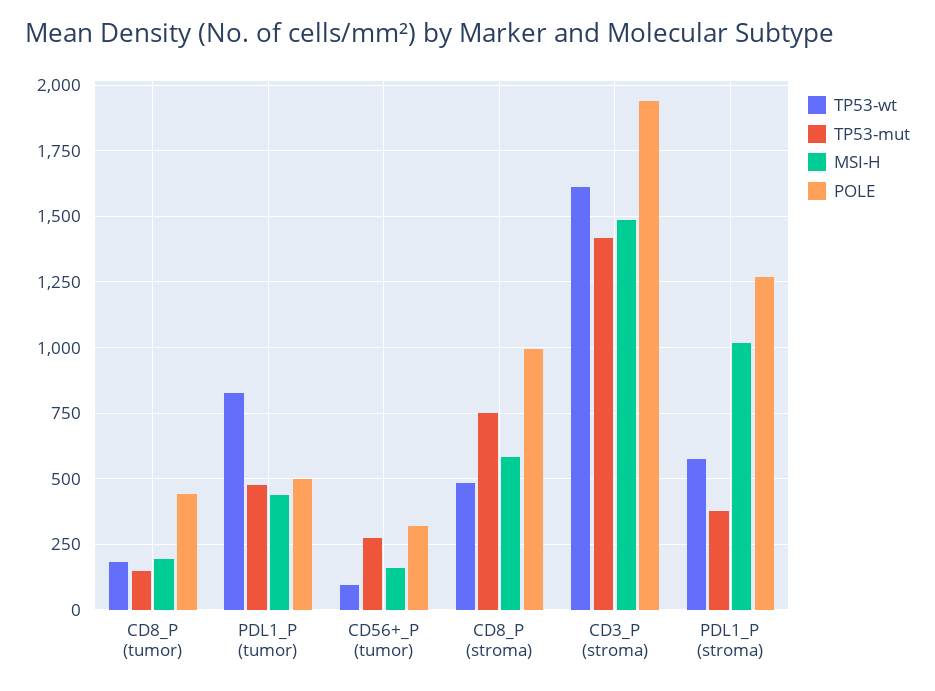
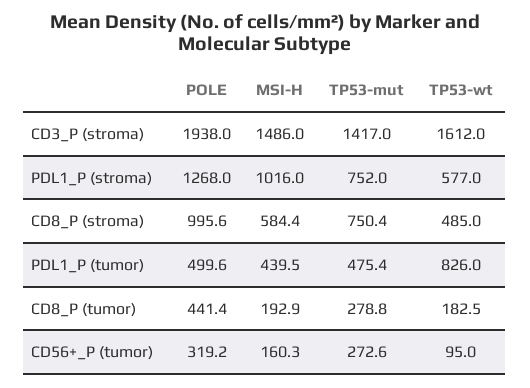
TP53-mut, CD8_P (tumor): 150 -> 278.8
TP53-mut, PDL1_P (stroma): 375 -> 752

